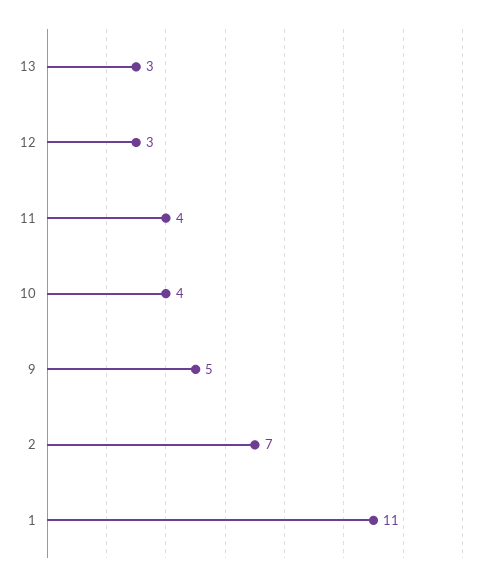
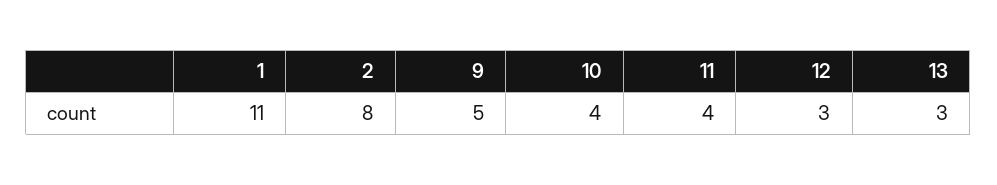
2: 7 -> 8

